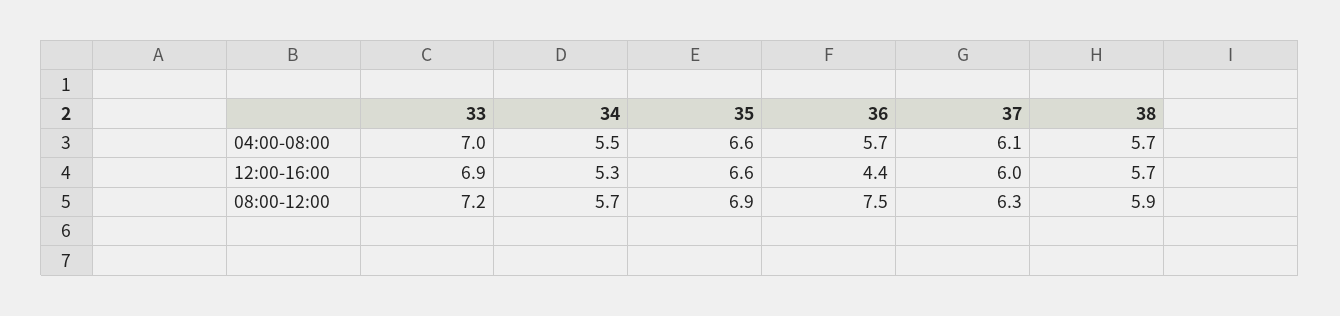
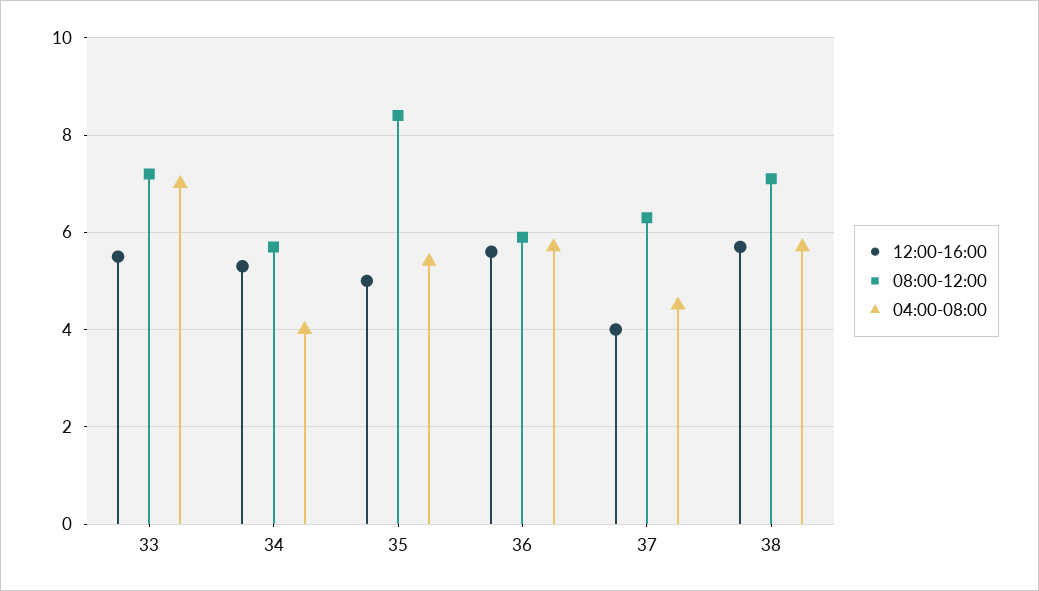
04:00-08:00, 34: 5.5 -> 4
04:00-08:00, 35: 6.6 -> 5.5
04:00-08:00, 37: 6.1 -> 4.5
12:00-16:00, 33: 6.9 -> 5.5
12:00-16:00, 35: 6.6 -> 5
12:00-16:00, 36: 4.4 -> 5.5
12:00-16:00, 37: 6 -> 4
08:00-12:00, 35: 6.9 -> 8.5
08:00-12:00, 36: 7.5 -> 6
08:00-12:00, 38: 5.9 -> 7

